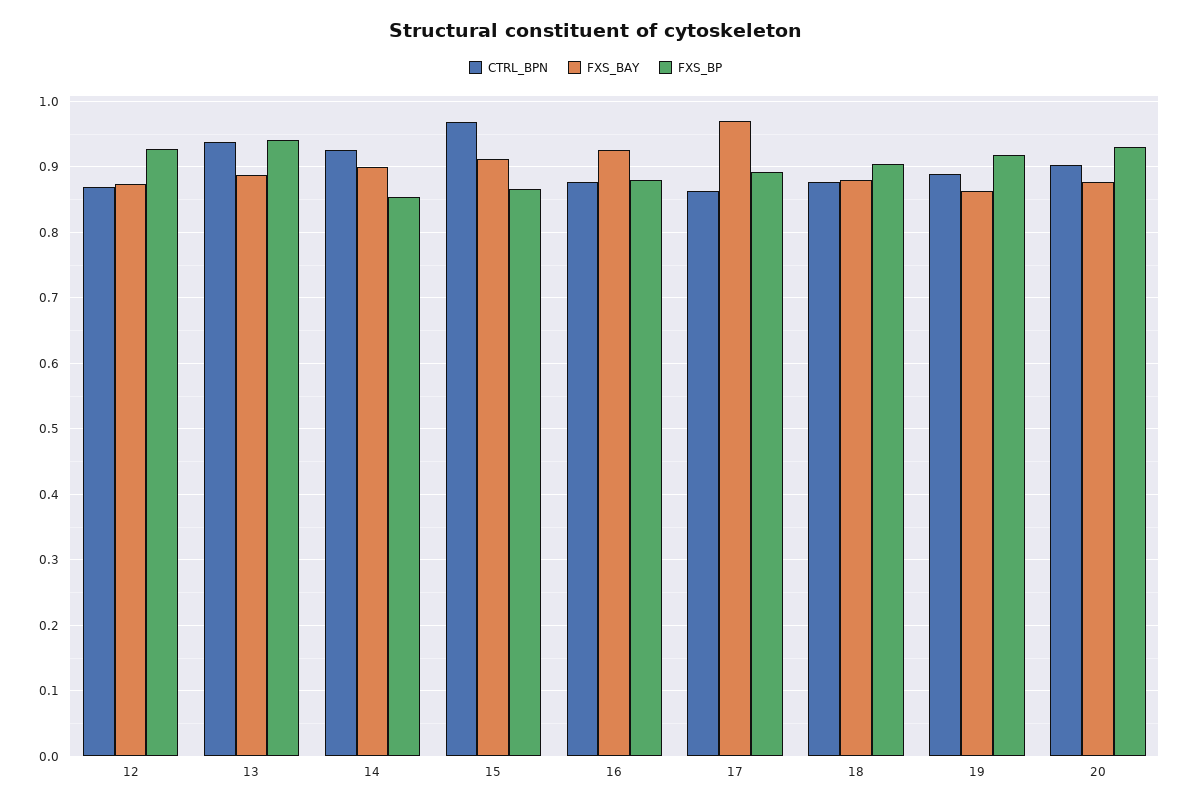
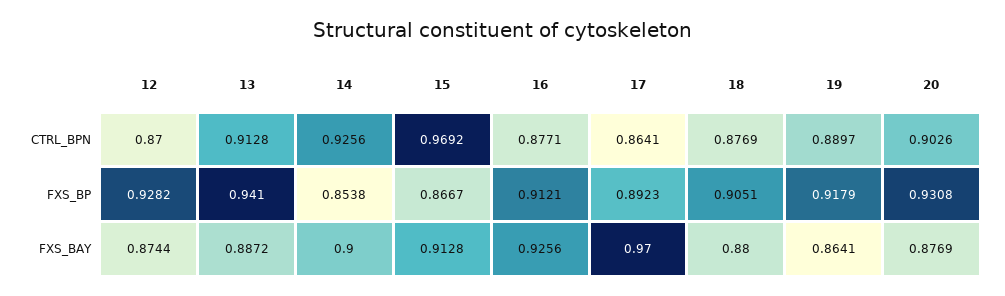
CTRL_BPN, 13: 0.94 -> 0.9128
FXS_BP, 16: 0.88 -> 0.9121

